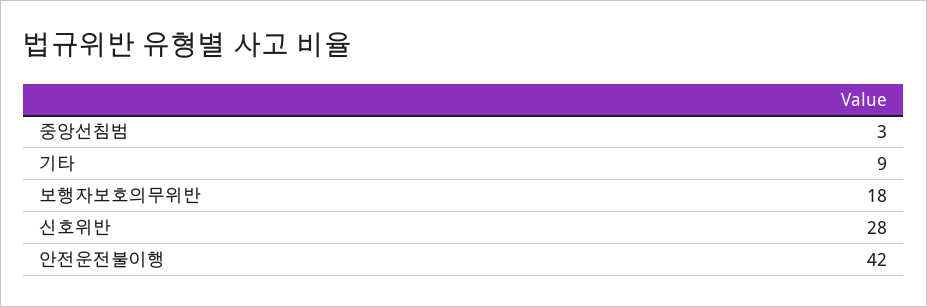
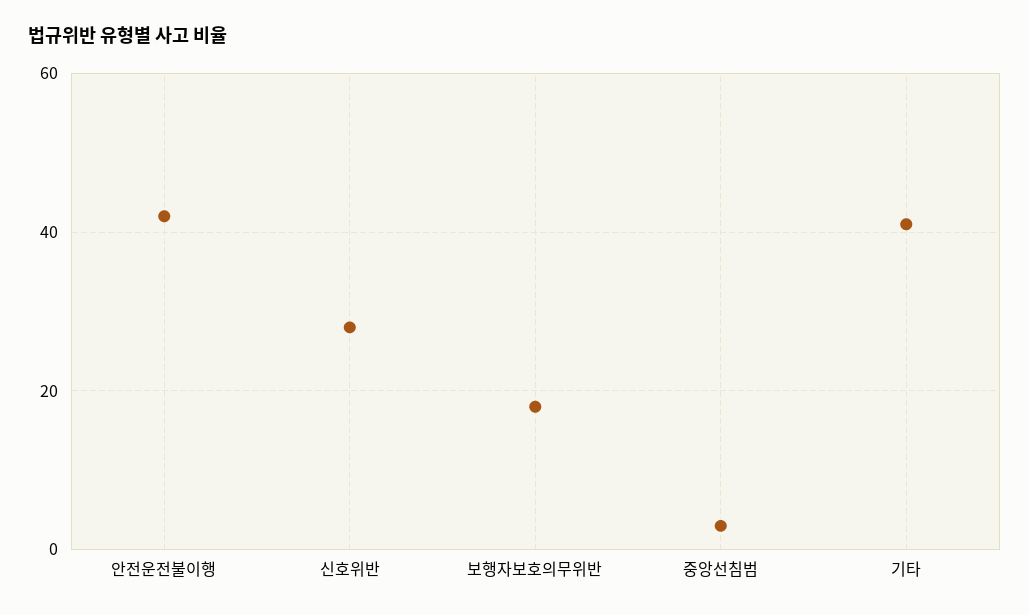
기타: 9 -> 40

